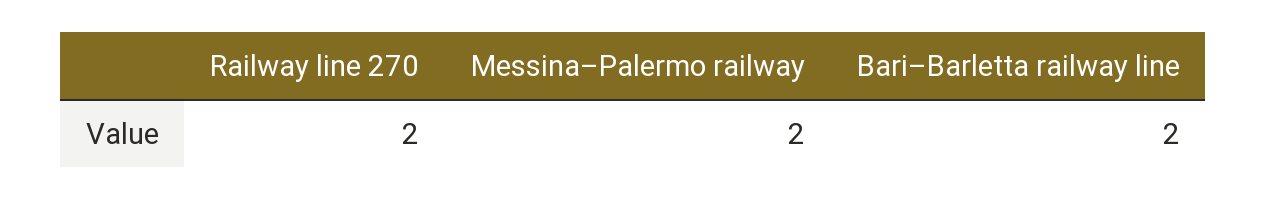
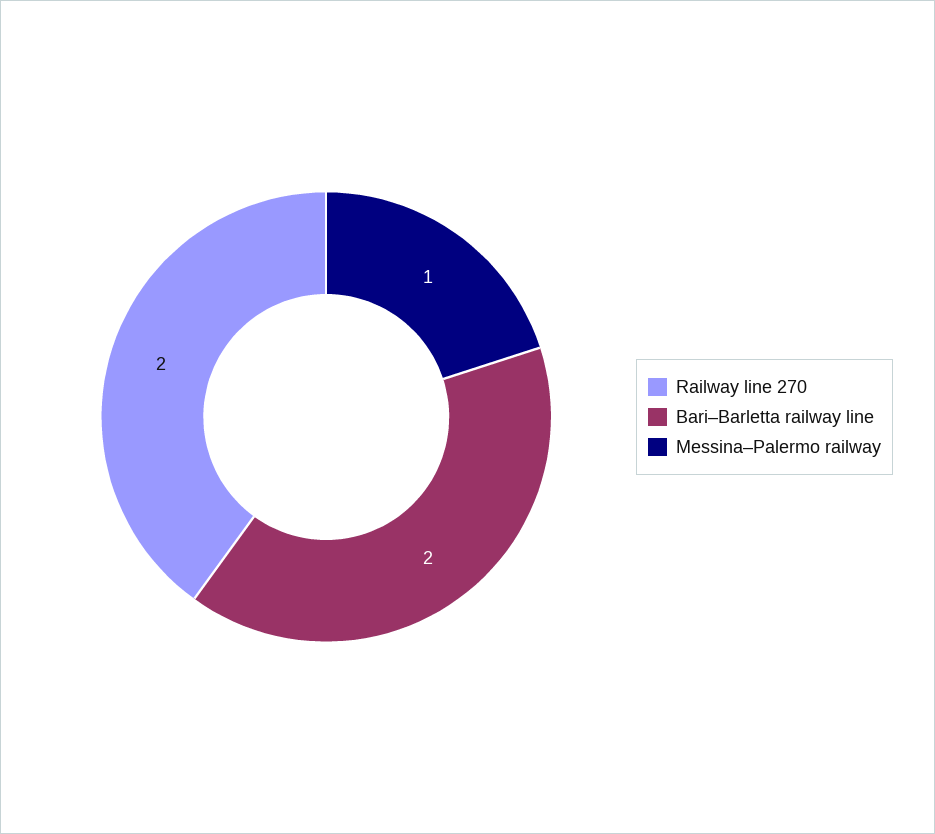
Messina–Palermo railway: 2 -> 1

